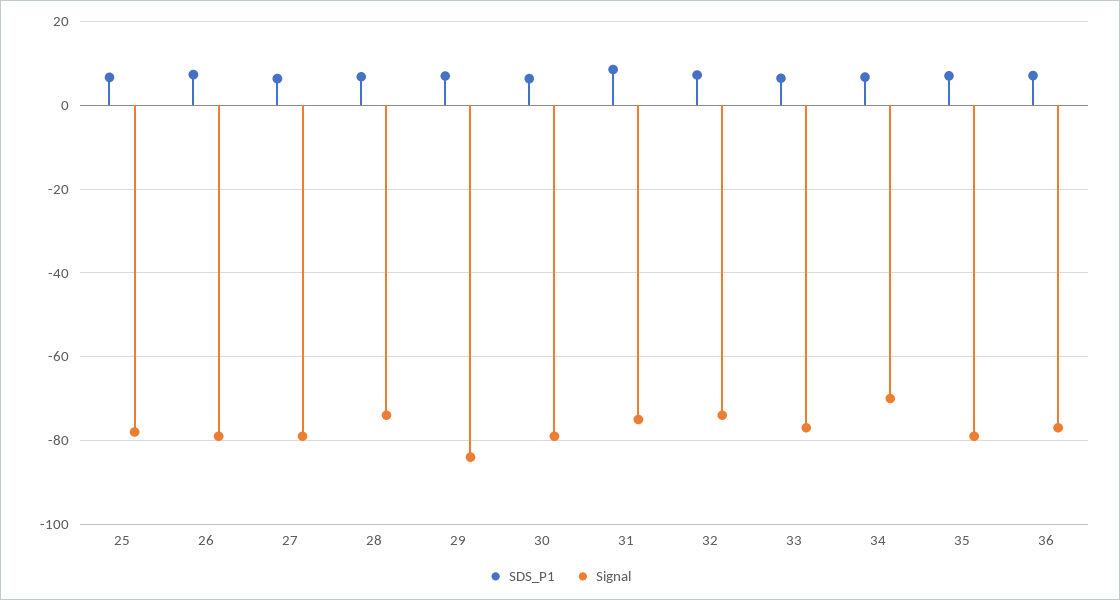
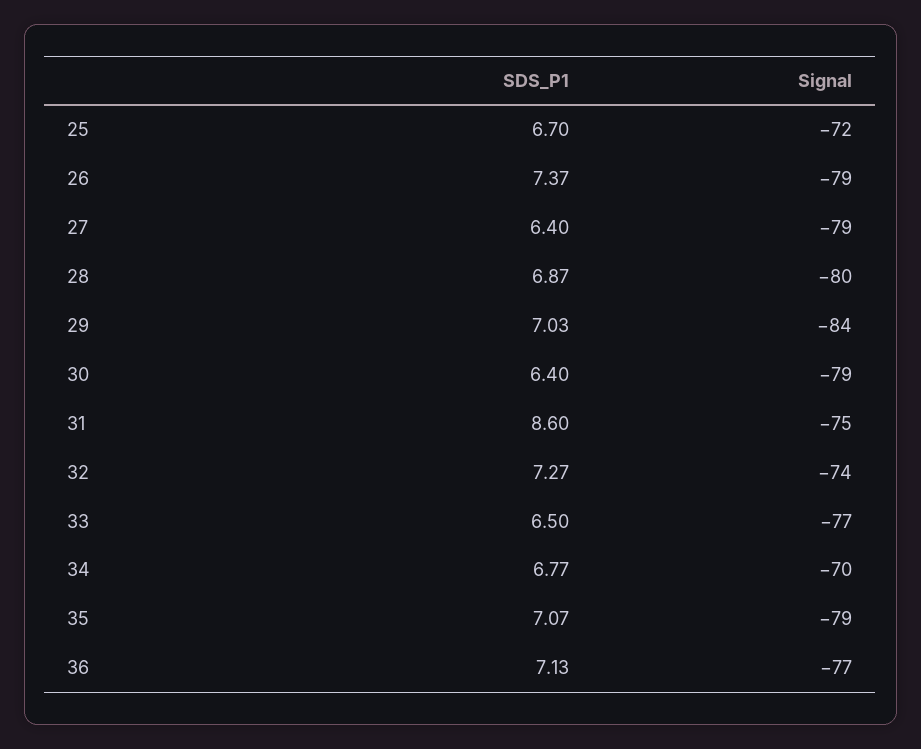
Signal, 25: -78 -> -72
Signal, 28: -74 -> -80

